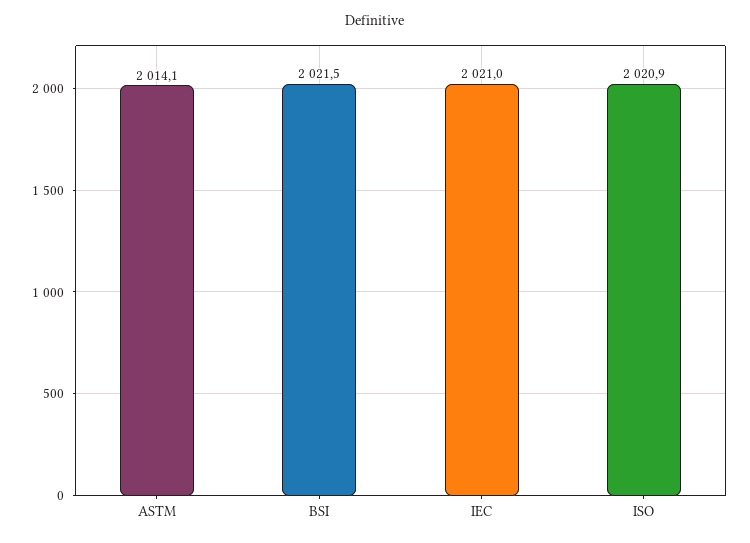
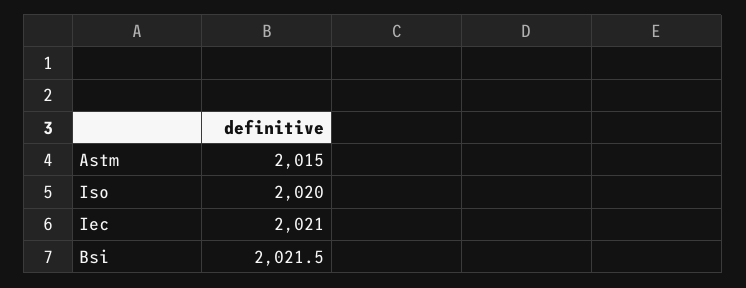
ASTM: 2014.1 -> 2015
ISO: 2020.9 -> 2020

